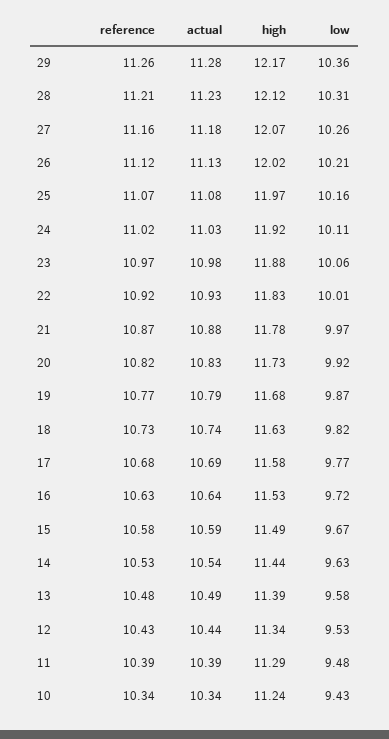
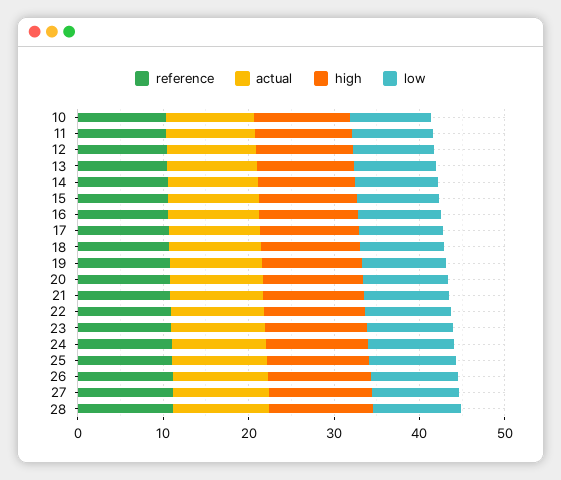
reference, 29: 11.26 -> none
actual, 29: 11.28 -> none
high, 29: 12.17 -> none
low, 29: 10.36 -> none

